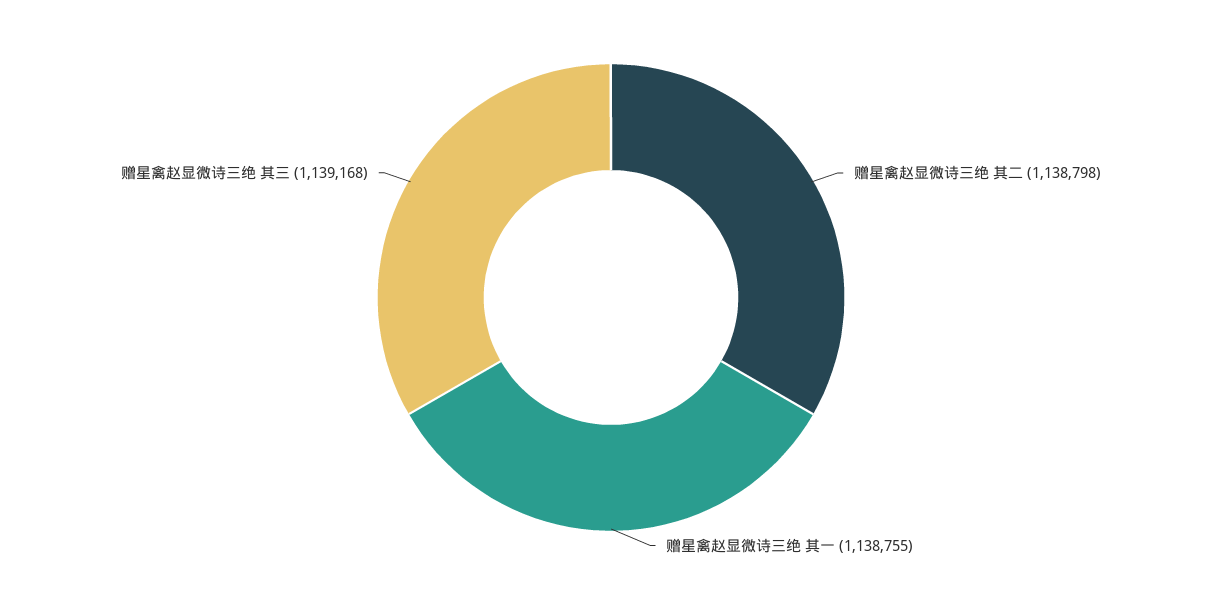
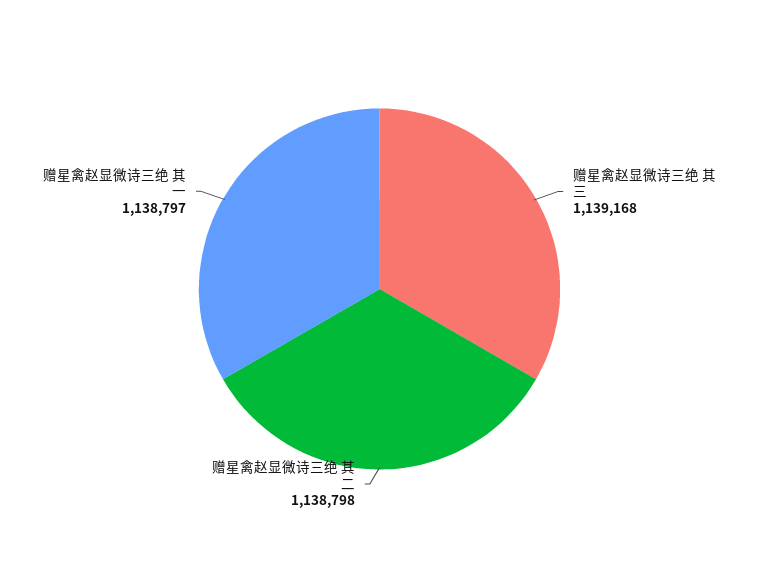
赠星禽赵显微诗三绝 其一: 1138755 -> 1138797

